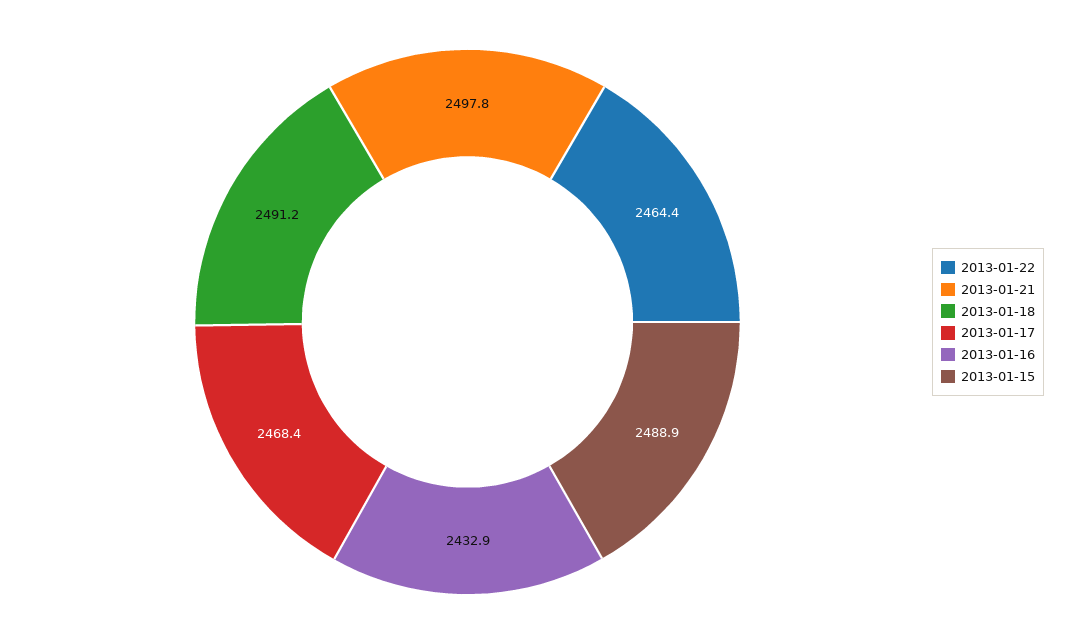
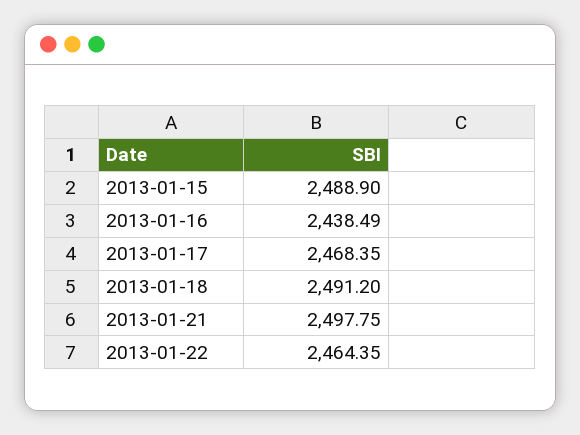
2013-01-16: 2432.9 -> 2438.49

